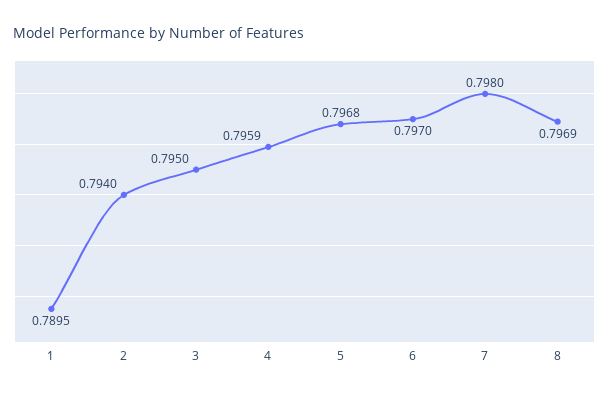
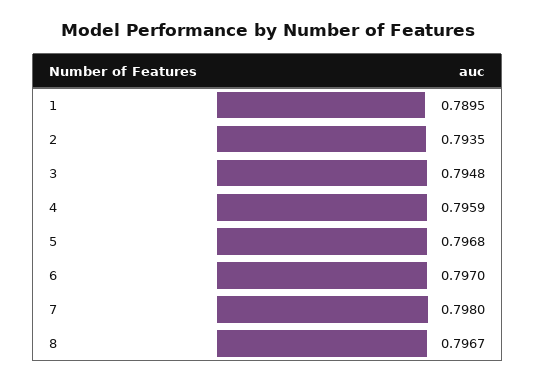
2: 0.794 -> 0.7935
3: 0.795 -> 0.7948
8: 0.7969 -> 0.7967

